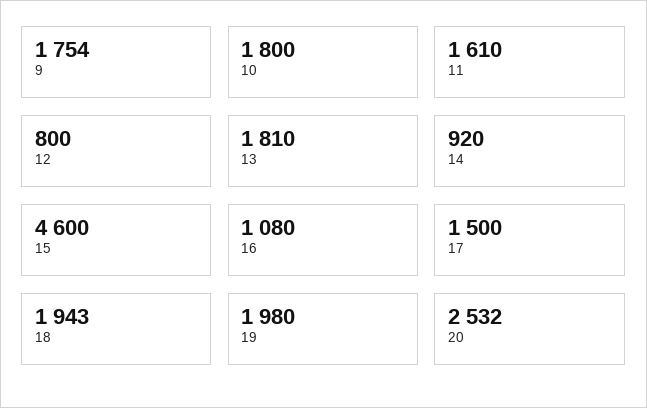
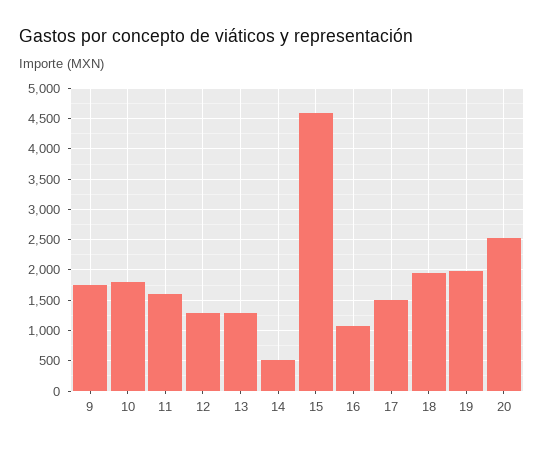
12: 800 -> 1300
13: 1810 -> 1300
14: 920 -> 500

